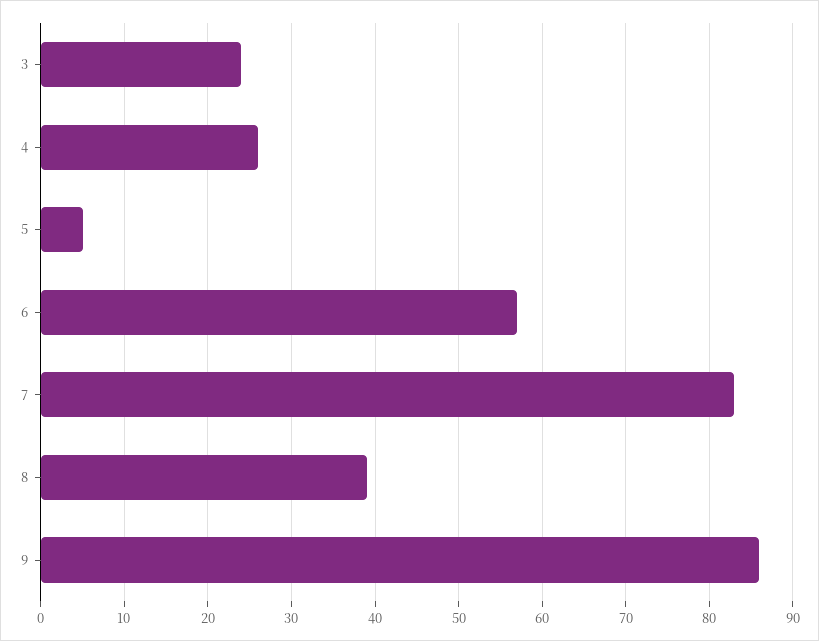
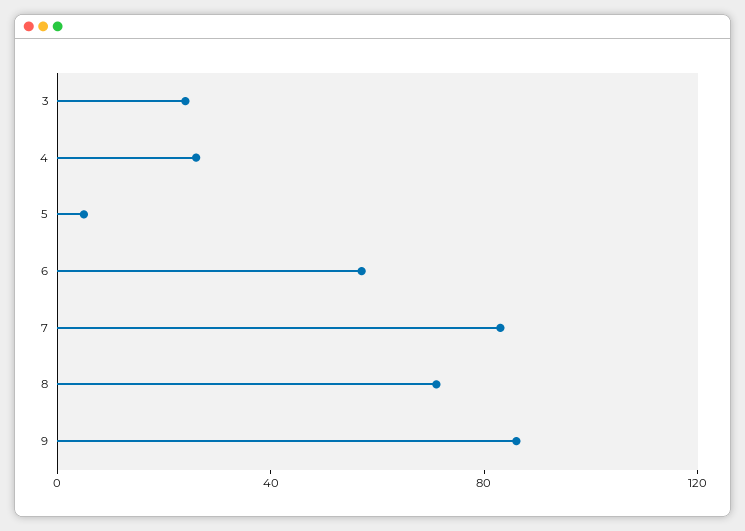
8: 39 -> 70

